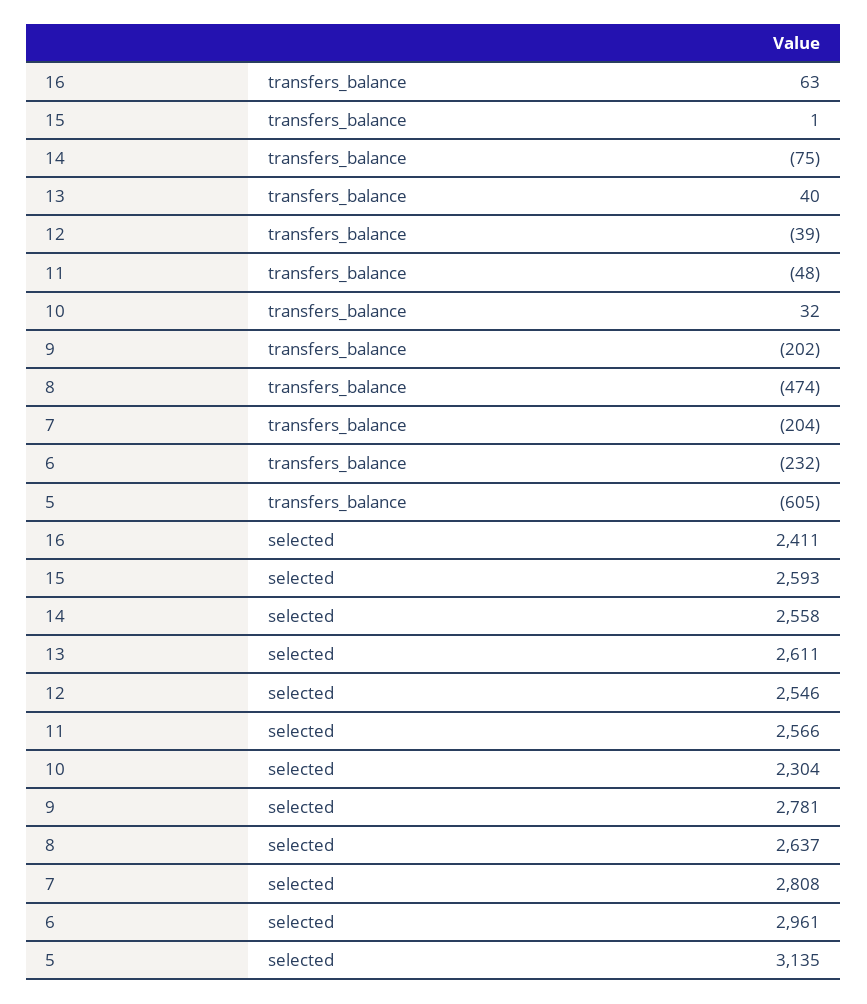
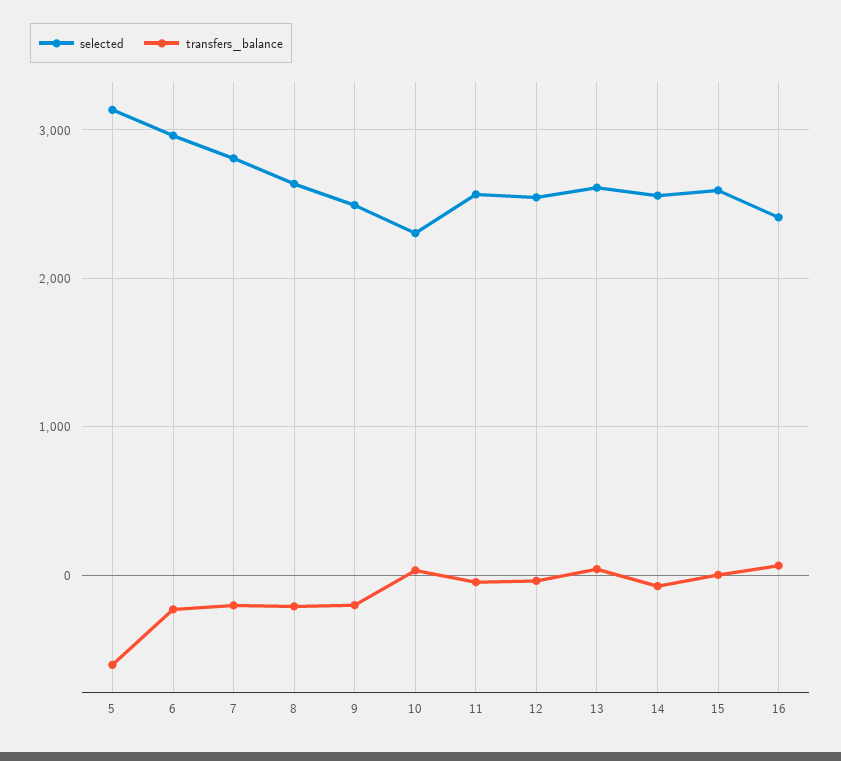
transfers_balance, 8: -474 -> -200
selected, 9: 2781 -> 2500

